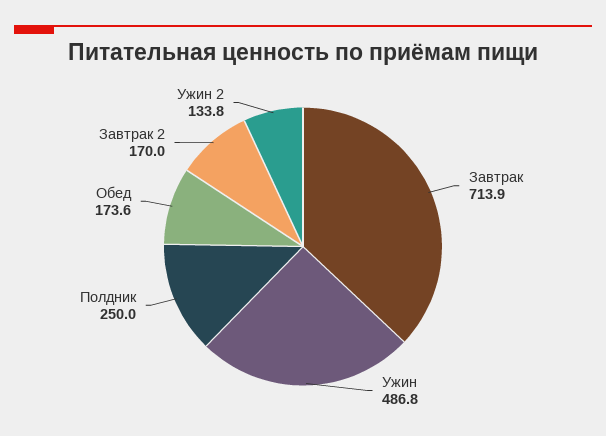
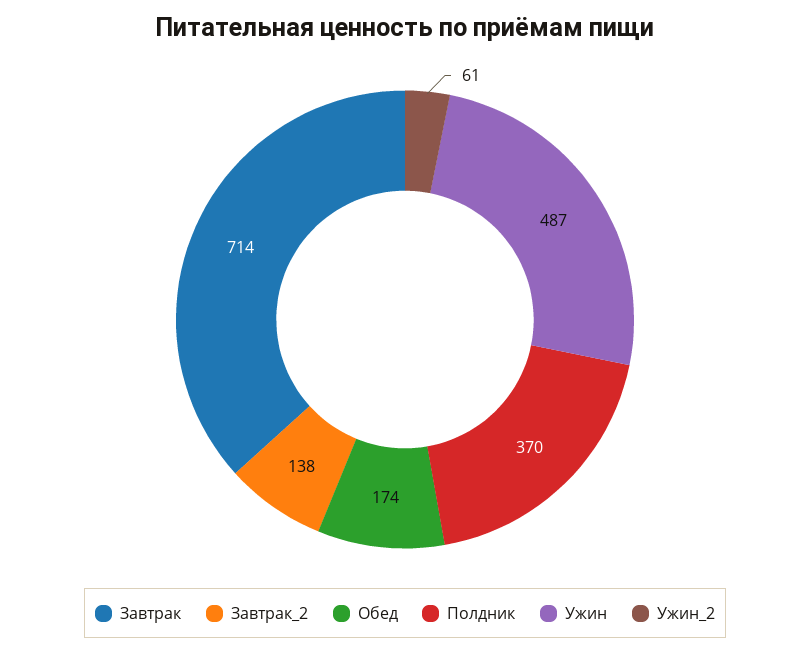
Полдник: 250 -> 370
Завтрак 2: 170 -> 138
Ужин 2: 133.8 -> 61

